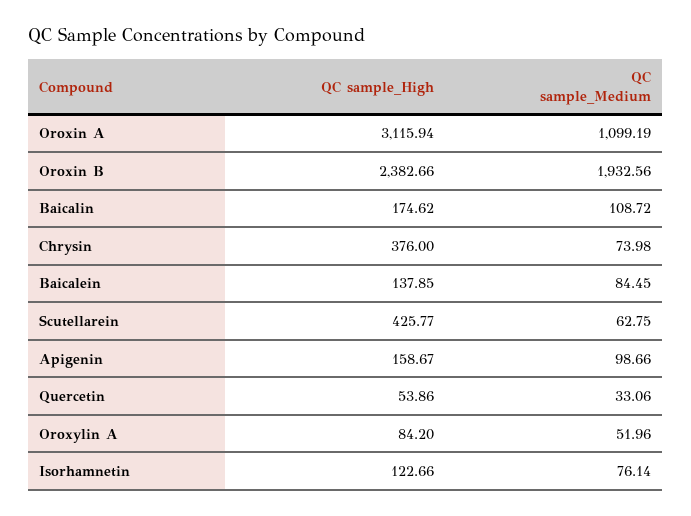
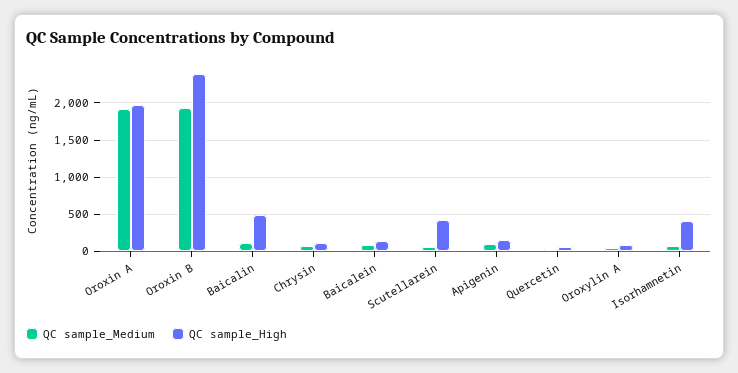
QC sample_High, Oroxin A: 3115.94 -> 2000
QC sample_Medium, Oroxin A: 1099.19 -> 1900
QC sample_High, Baicalin: 174.62 -> 500
QC sample_High, Chrysin: 376 -> 100
QC sample_High, Isorhamnetin: 122.66 -> 400

